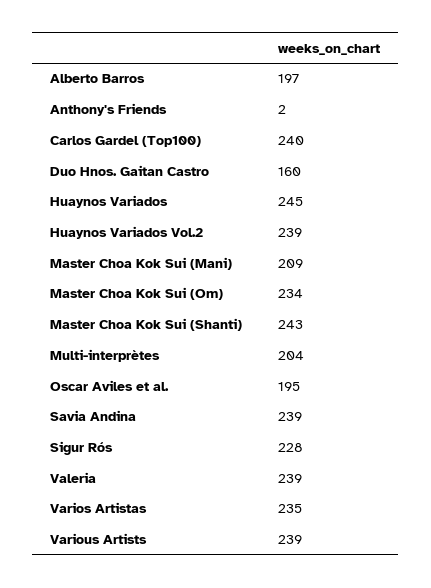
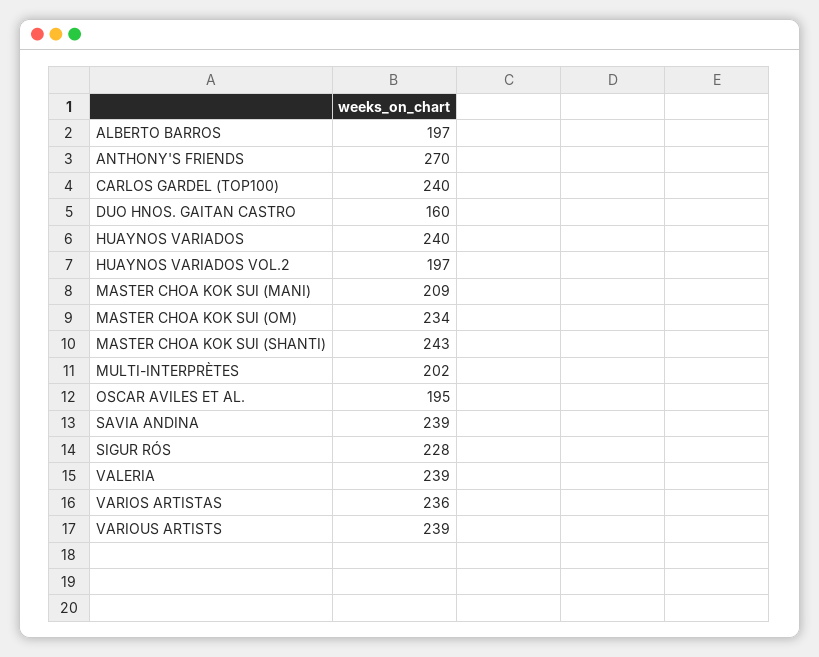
Anthony's Friends: 2 -> 270
Huaynos Variados: 245 -> 240
Huaynos Variados Vol.2: 239 -> 197
Multi-interprètes: 204 -> 202
Varios Artistas: 235 -> 236

